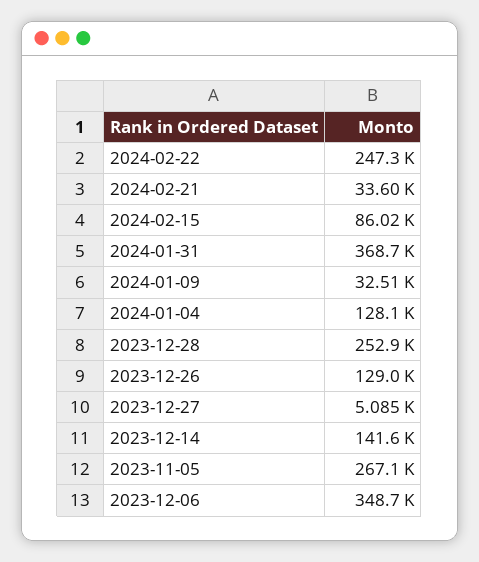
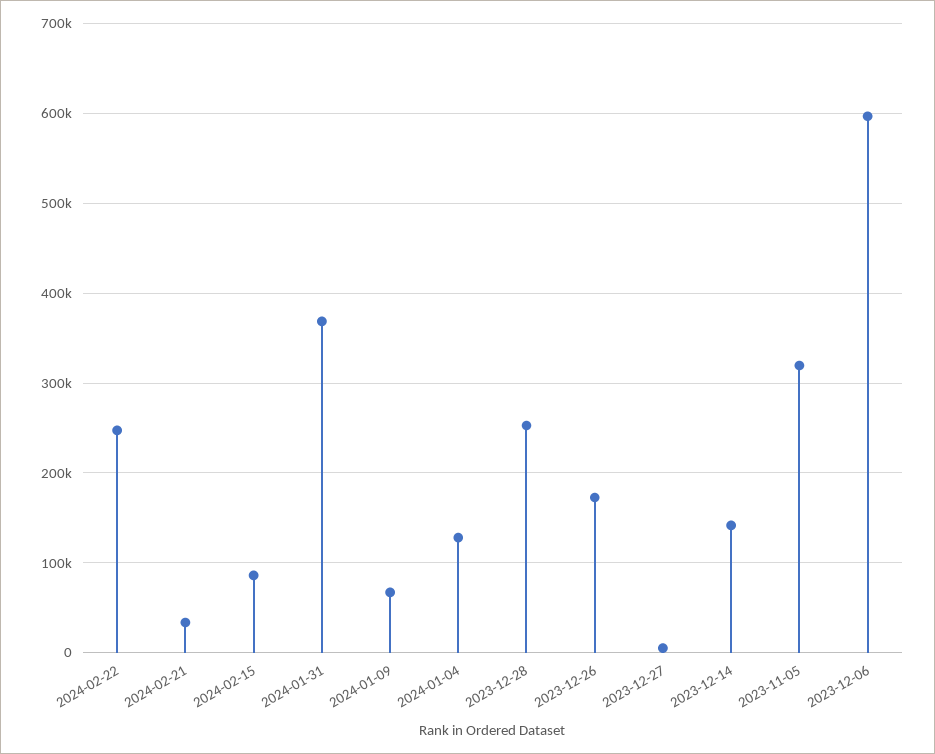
2024-01-09: 32510 -> 70000
2023-12-26: 129000 -> 170000
2023-11-05: 267100 -> 320000
2023-12-06: 348700 -> 600000

